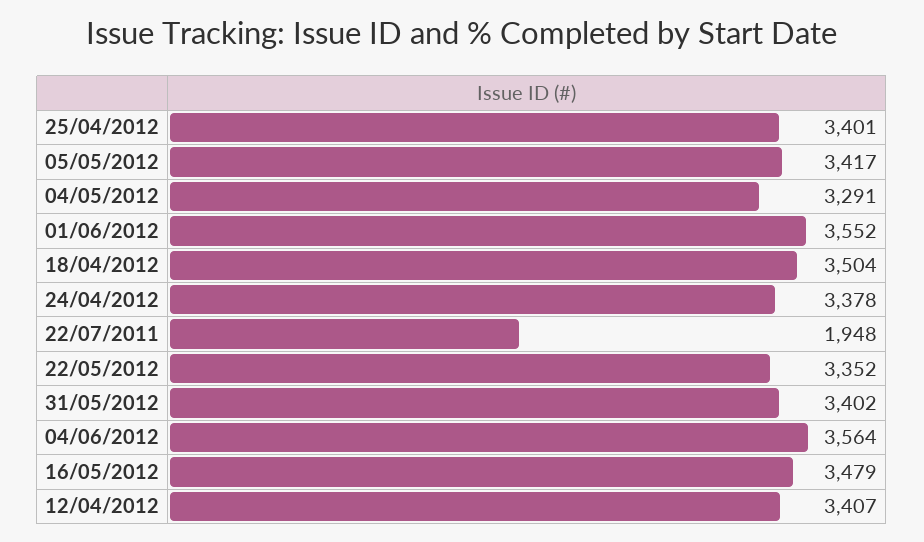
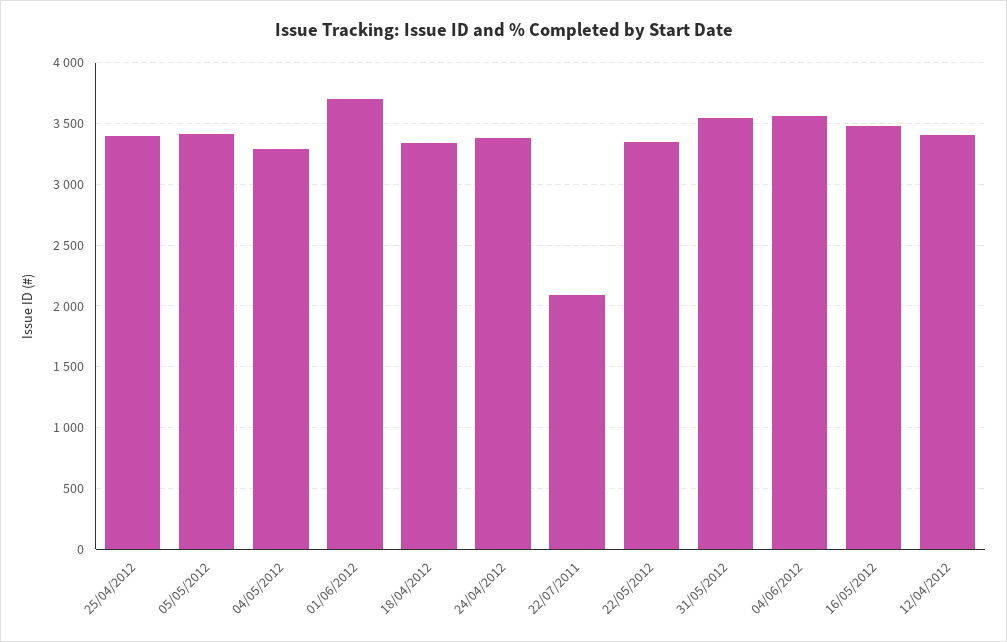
01/06/2012: 3552 -> 3700
18/04/2012: 3504 -> 3350
22/07/2011: 1948 -> 2100
31/05/2012: 3402 -> 3550

